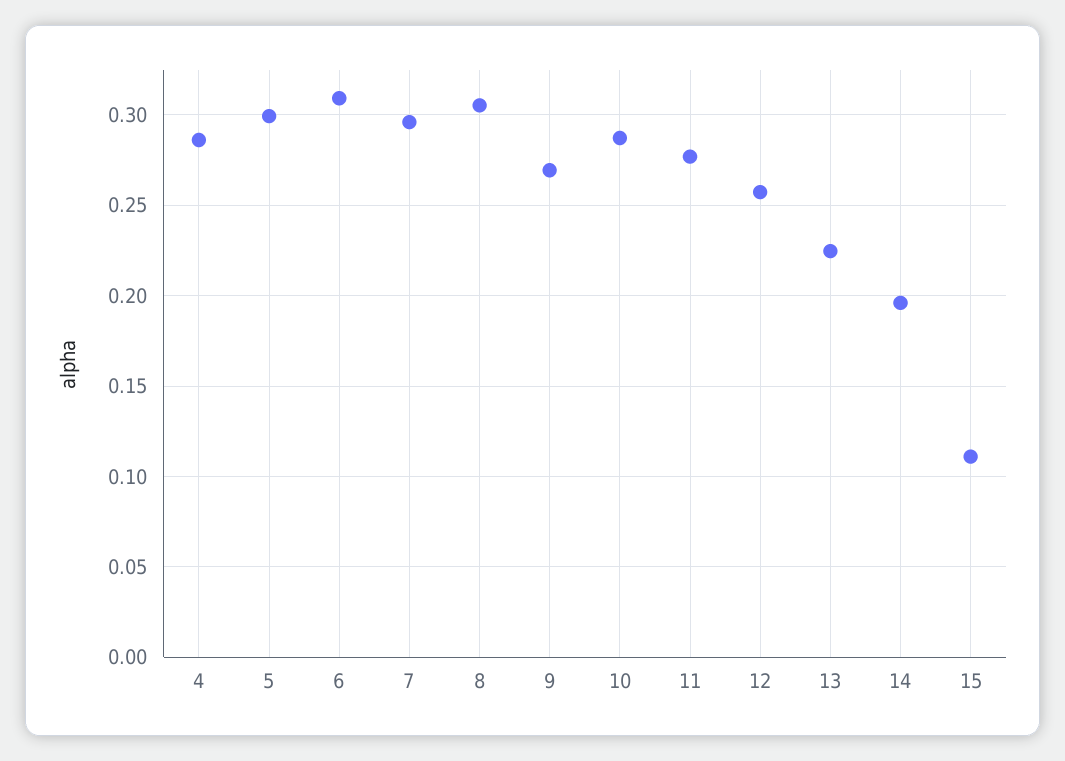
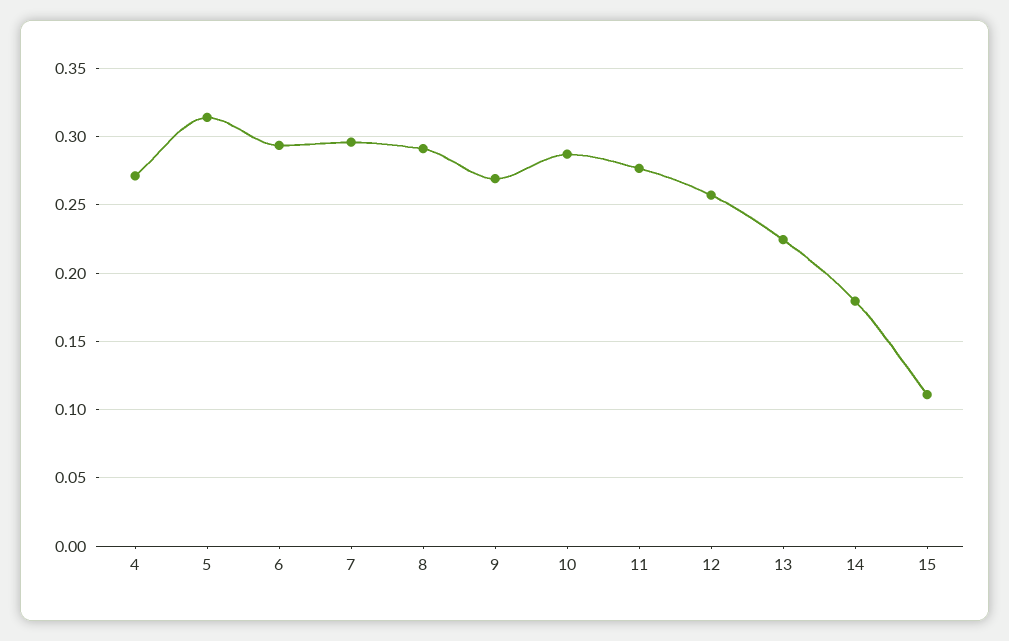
4: 0.285 -> 0.27
5: 0.3 -> 0.315
6: 0.31 -> 0.295
8: 0.305 -> 0.29
14: 0.195 -> 0.18

